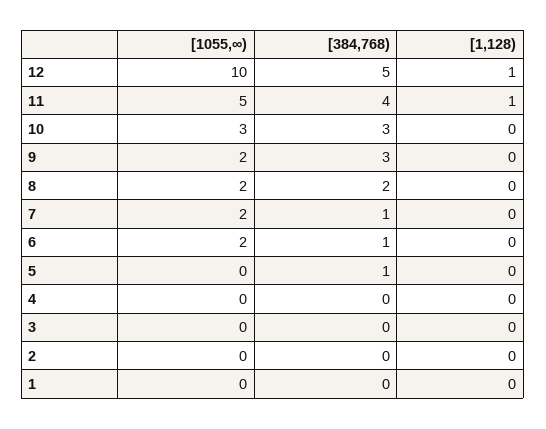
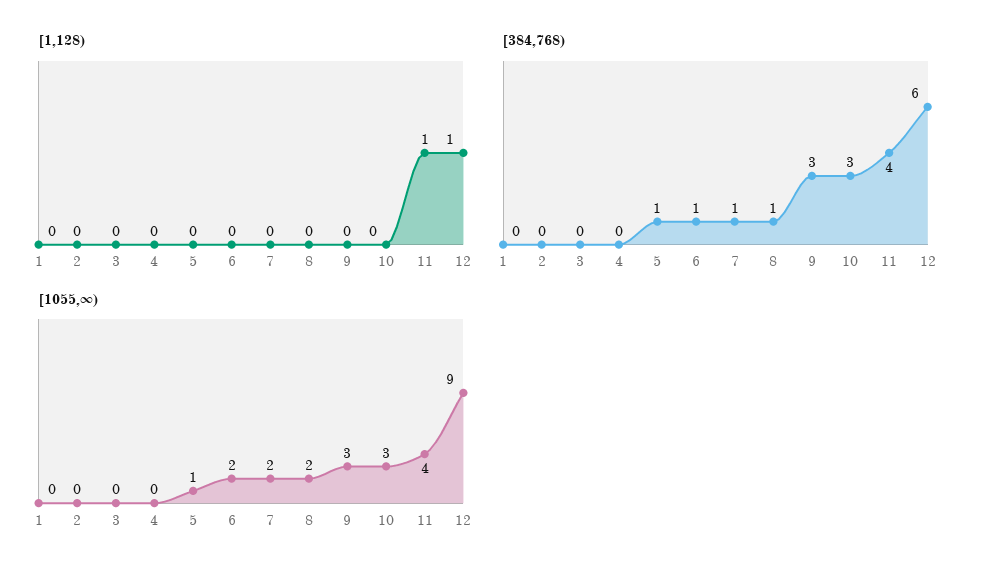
[1055,∞), 12: 10 -> 9
[384,768), 12: 5 -> 6
[1055,∞), 11: 5 -> 4
[1055,∞), 9: 2 -> 3
[384,768), 8: 2 -> 1
[1055,∞), 5: 0 -> 1

